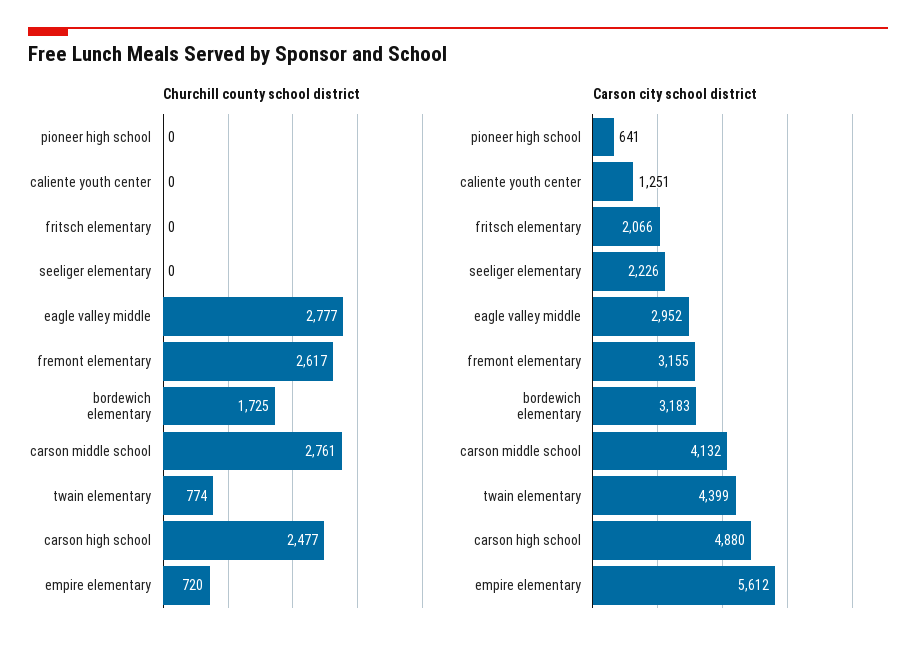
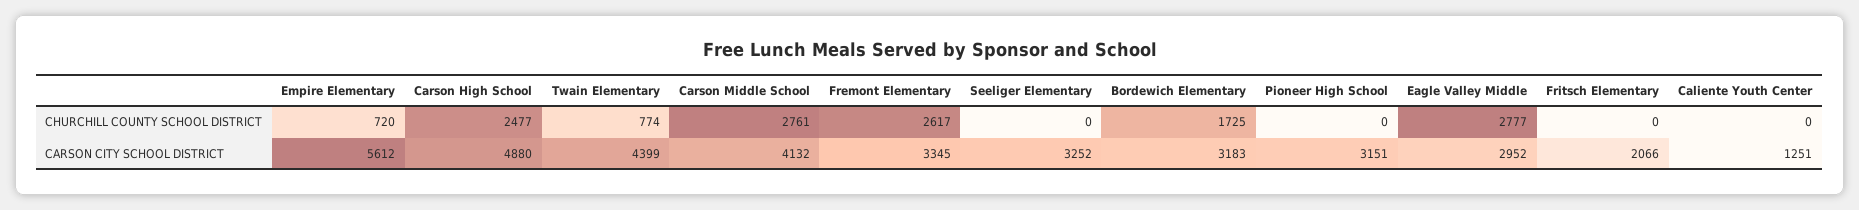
Carson city school district, pioneer high school: 641 -> 3151
Carson city school district, seeliger elementary: 2226 -> 3252
Carson city school district, fremont elementary: 3155 -> 3345

